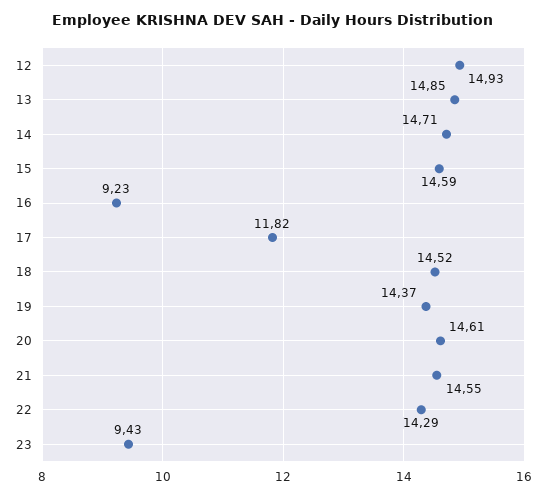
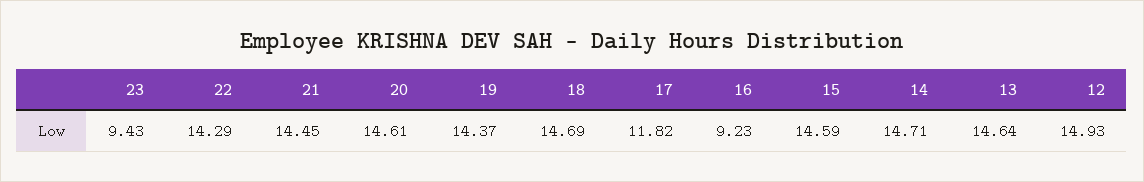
13: 14.85 -> 14.64
18: 14.52 -> 14.69
21: 14.55 -> 14.45

